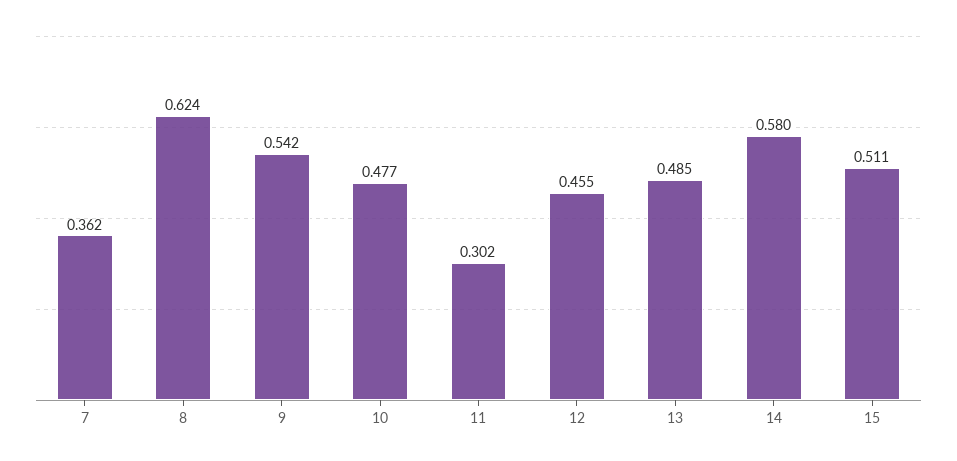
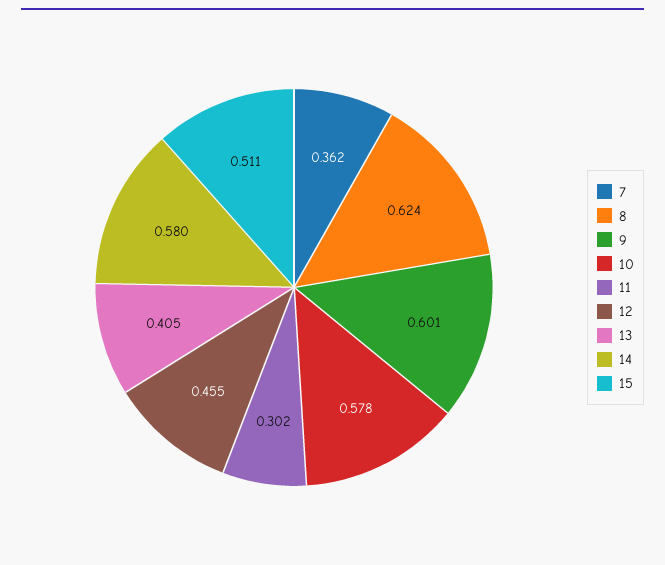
9: 0.542 -> 0.601
10: 0.477 -> 0.578
13: 0.485 -> 0.405

